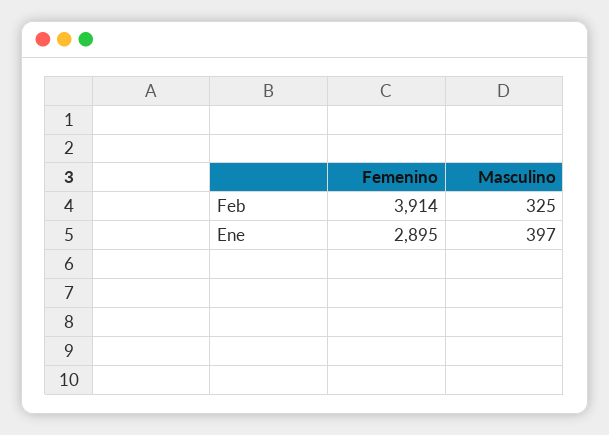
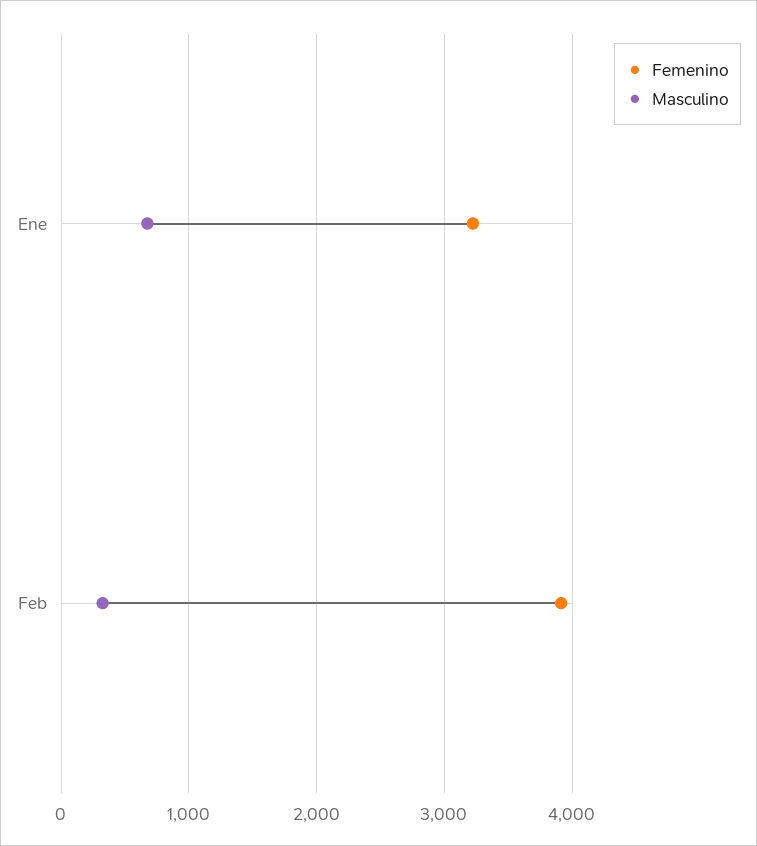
Femenino, Ene: 2895 -> 3200
Masculino, Ene: 397 -> 700

